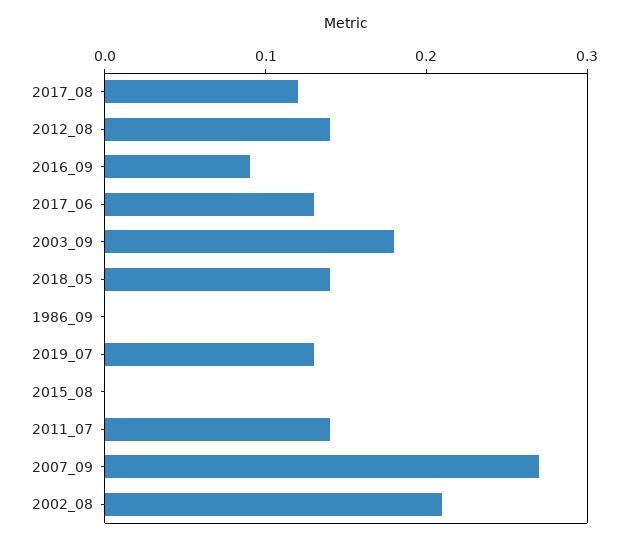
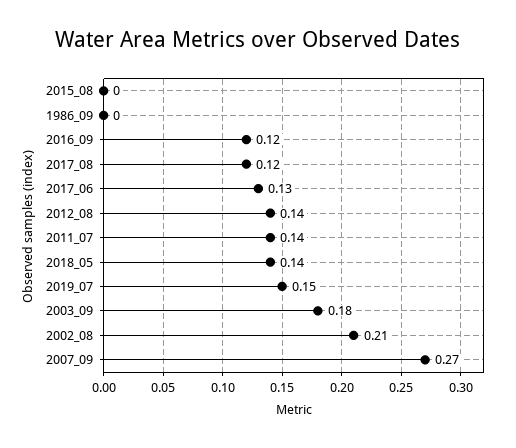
2016_09: 0.09 -> 0.12
2019_07: 0.13 -> 0.15

